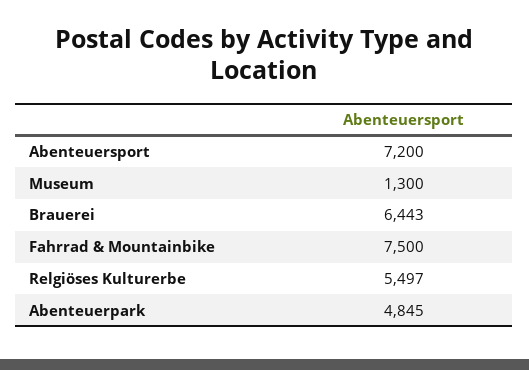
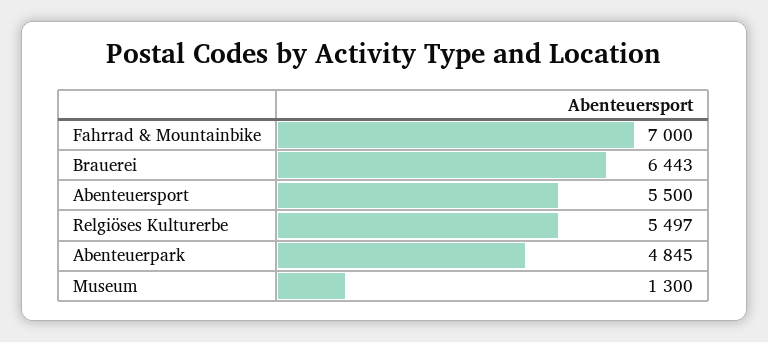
Abenteuersport: 7200 -> 5500
Fahrrad & Mountainbike: 7500 -> 7000

